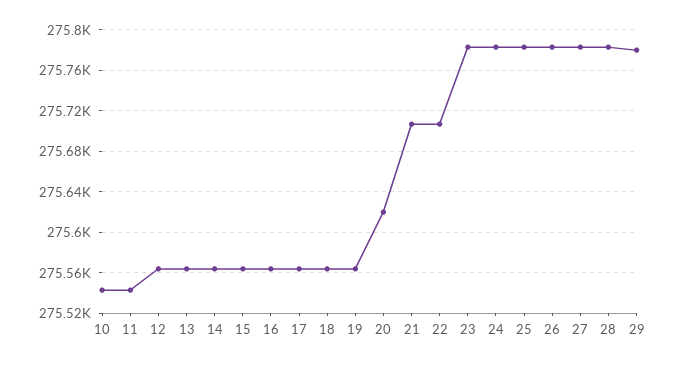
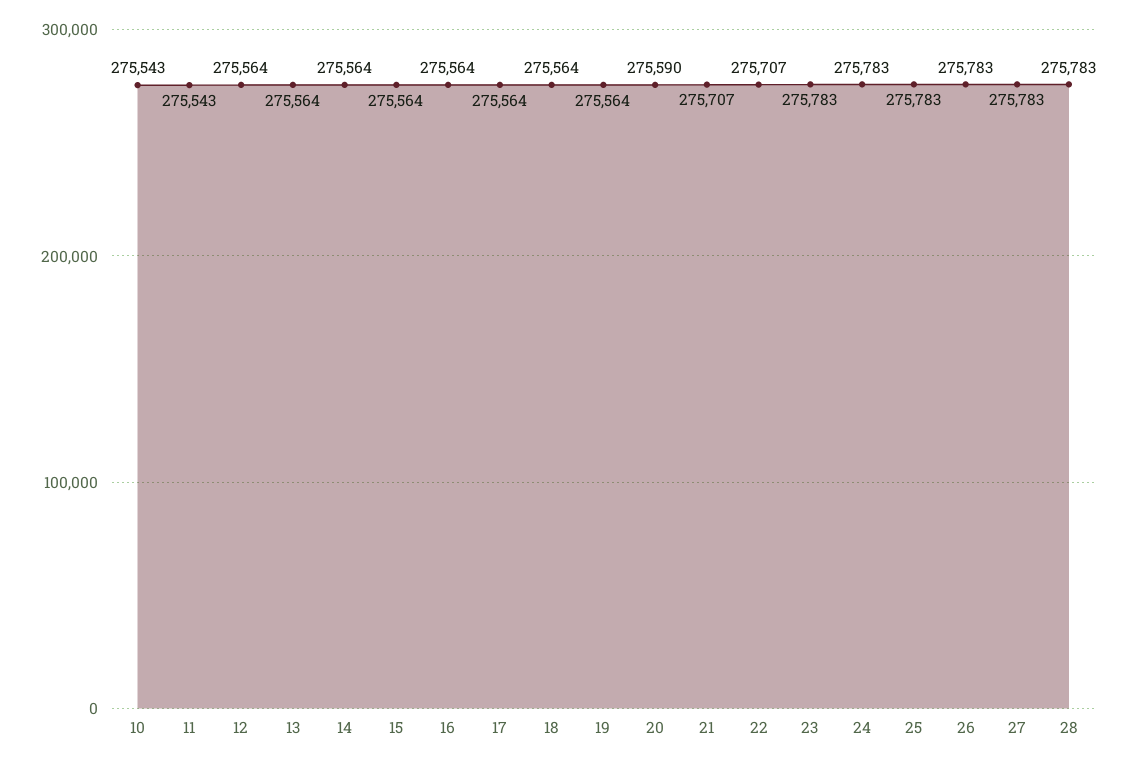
20: 275620 -> 275590
29: 275780 -> none

